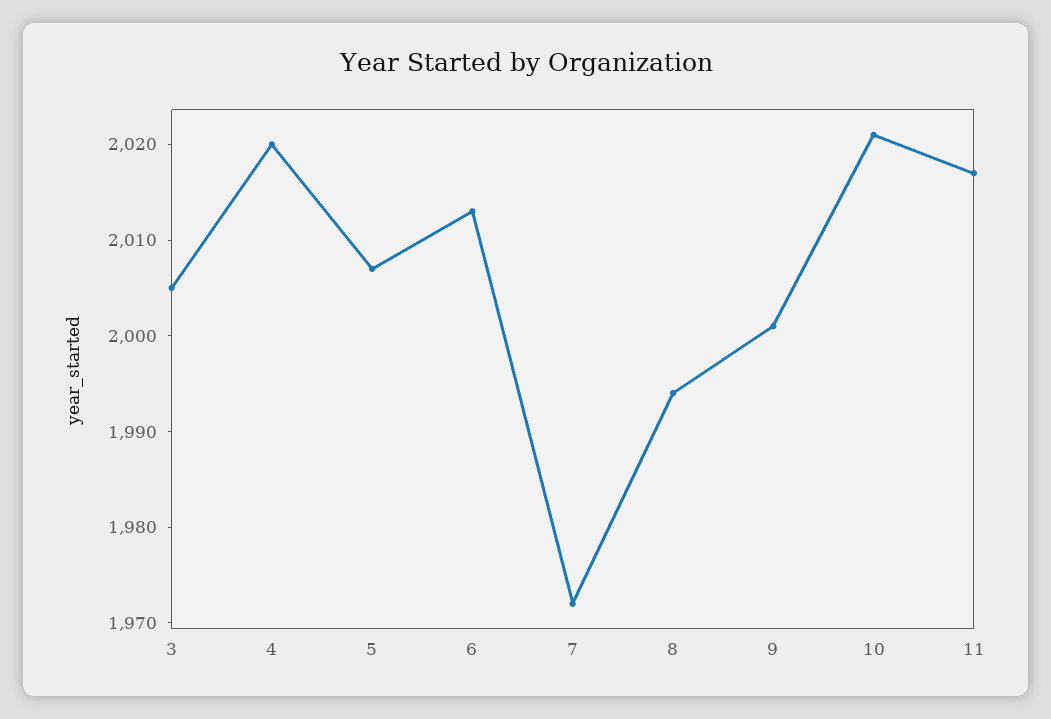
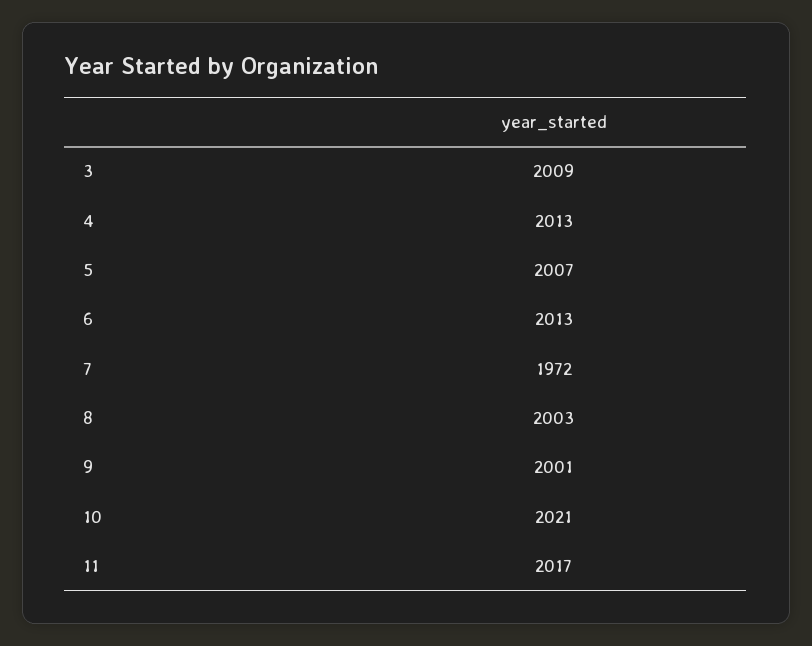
3: 2005 -> 2009
4: 2020 -> 2013
8: 1994 -> 2003

